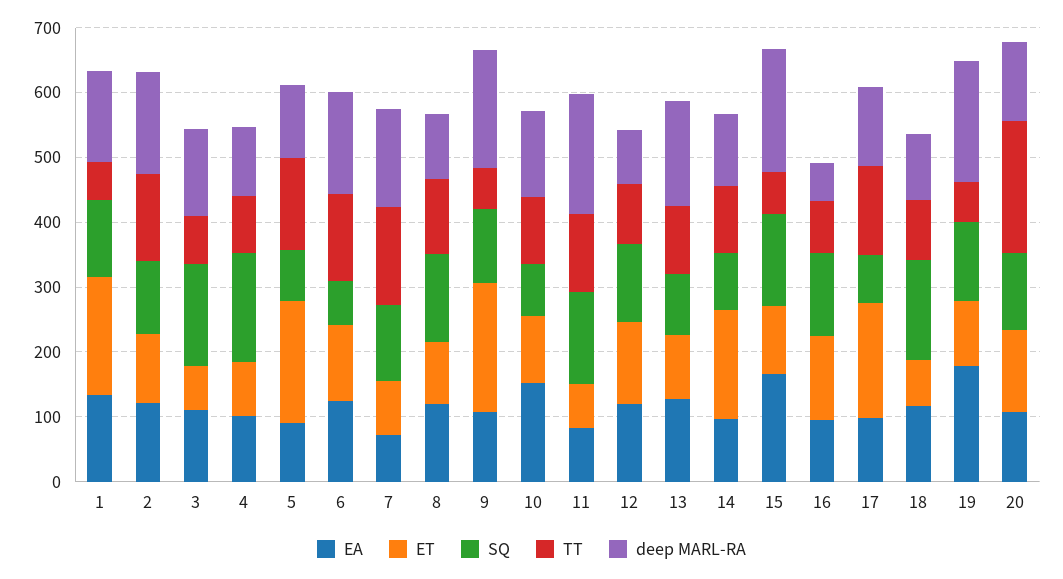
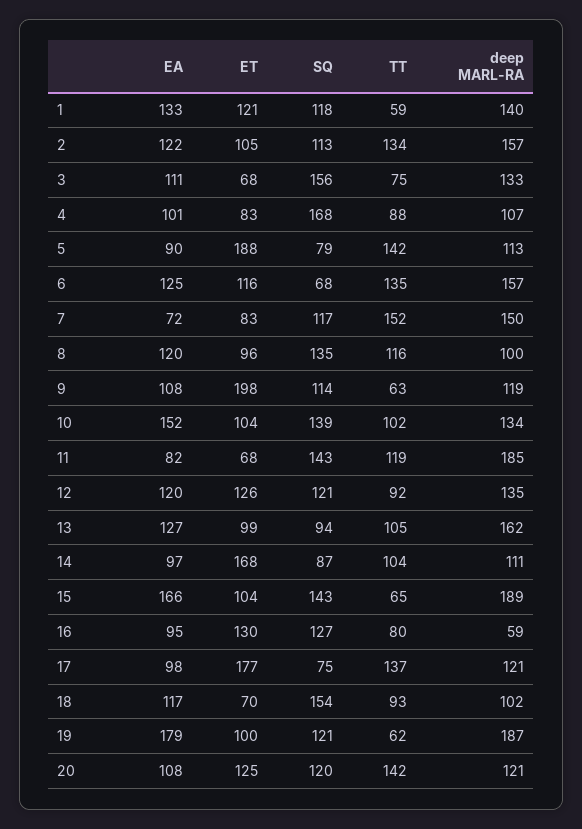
ET, 1: 180 -> 121
deep MARL-RA, 9: 180 -> 119
SQ, 10: 80 -> 139
deep MARL-RA, 12: 80 -> 135
TT, 20: 200 -> 142

